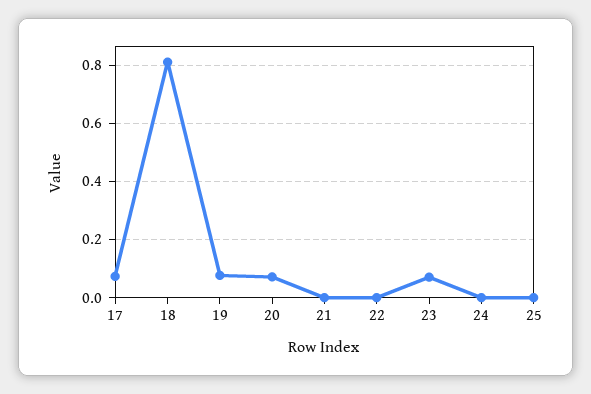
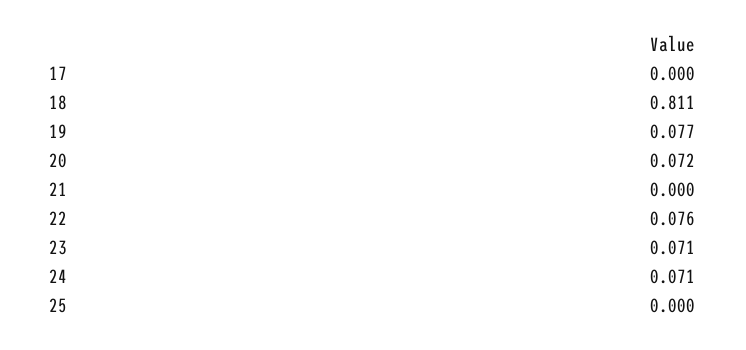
17: 0.075 -> 0
22: 0 -> 0.076
24: 0 -> 0.071

